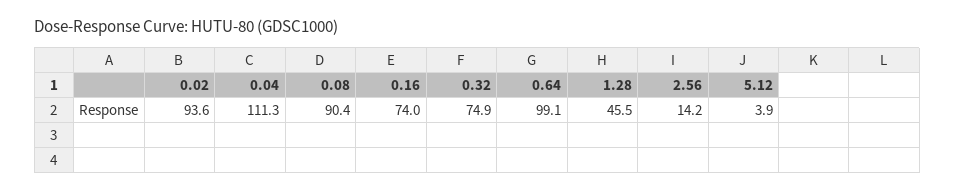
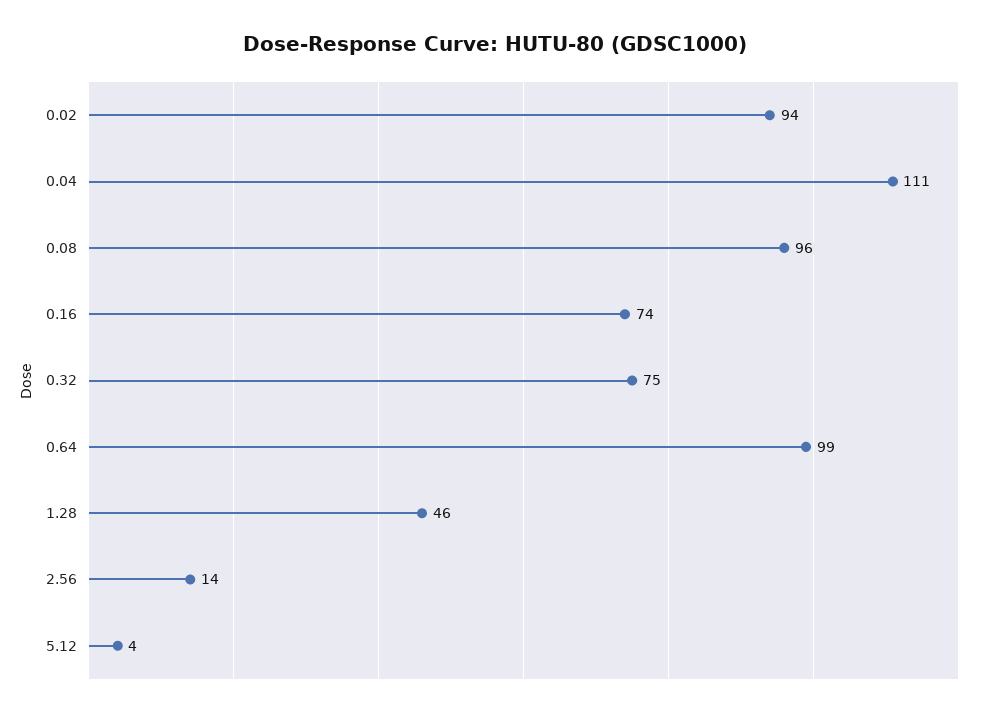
0.08: 90.4 -> 96

